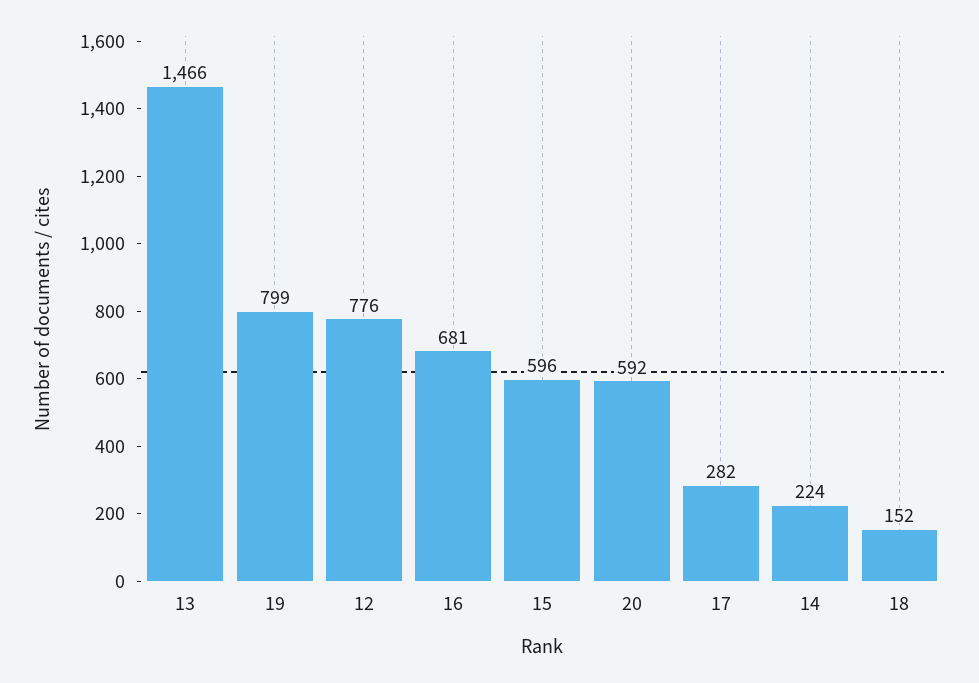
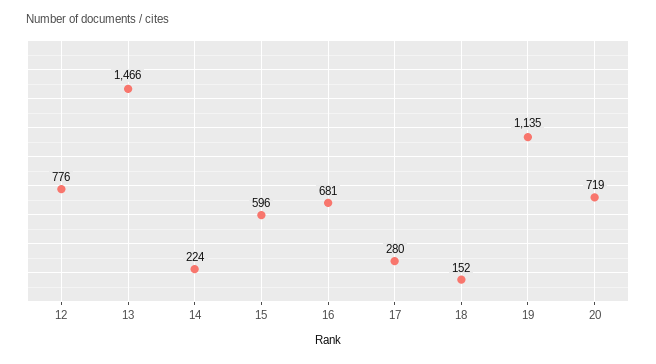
19: 799 -> 1135
20: 592 -> 719
17: 282 -> 280

